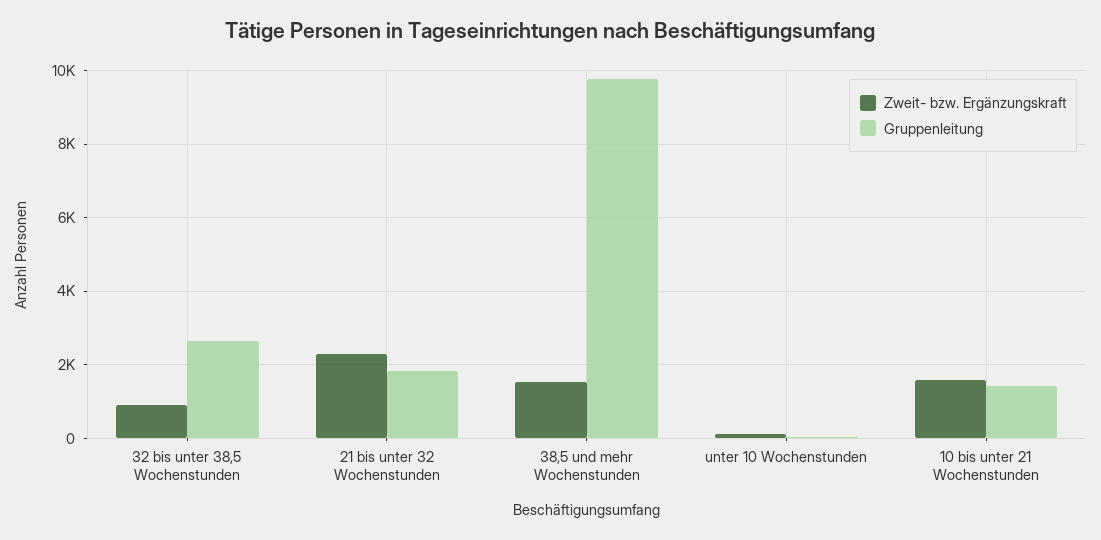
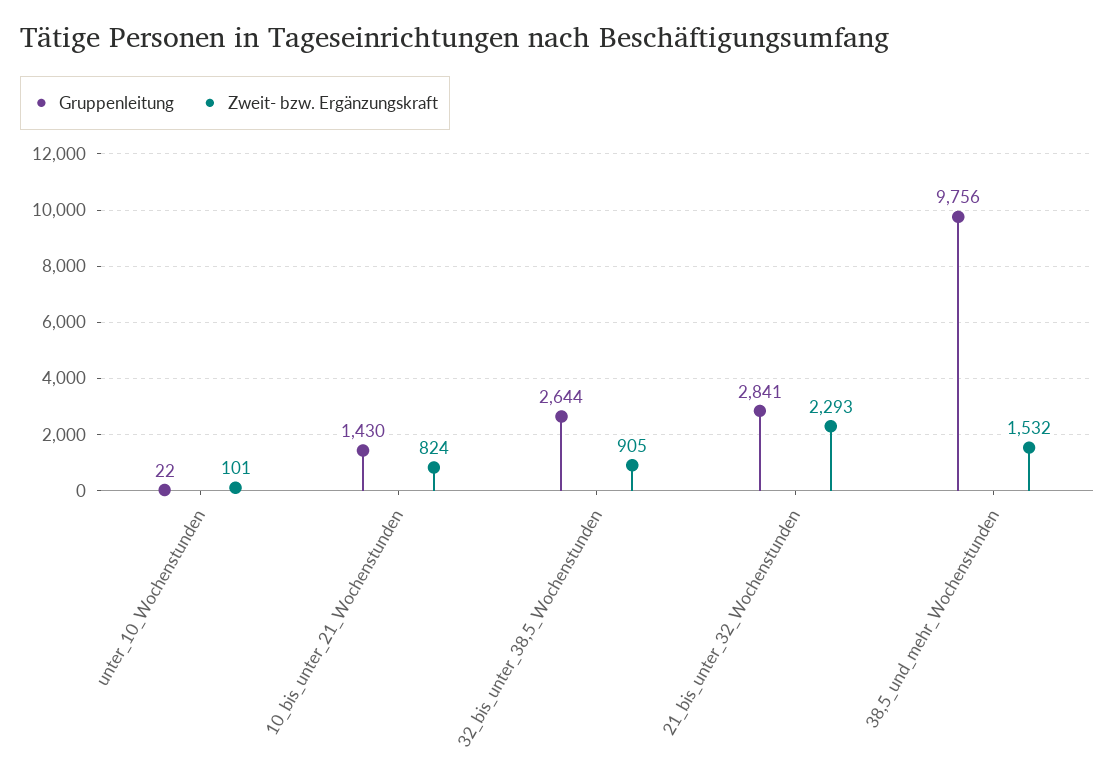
Gruppenleitung, 21 bis unter 32 Wochenstunden: 1800 -> 2841
Zweit- bzw. Ergänzungskraft, 10 bis unter 21 Wochenstunden: 1600 -> 824

